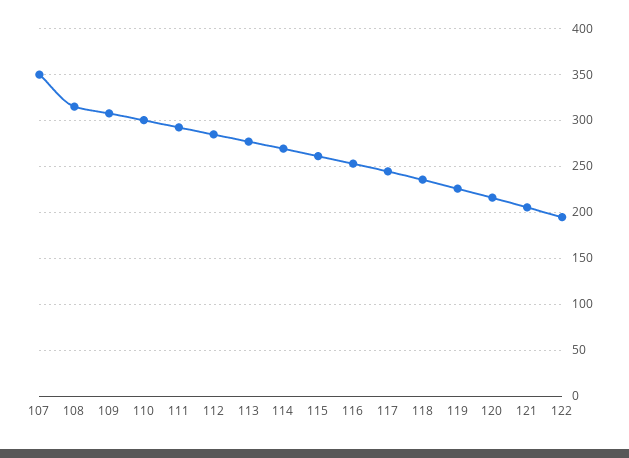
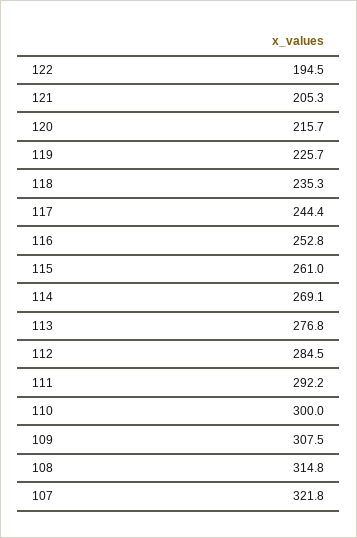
107: 350 -> 321.8

